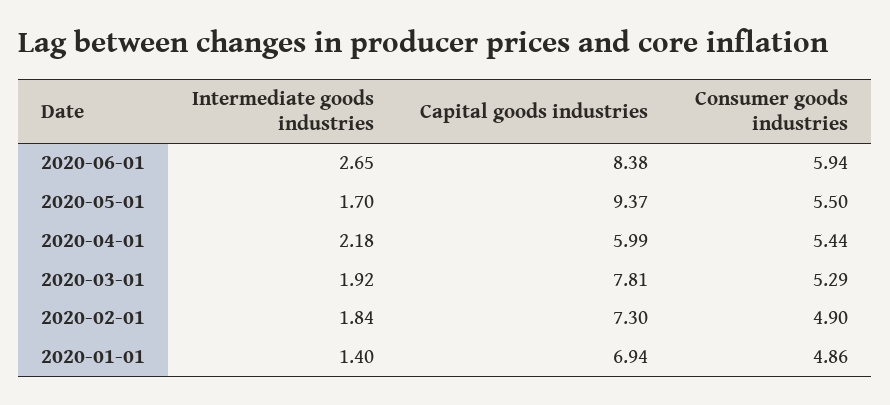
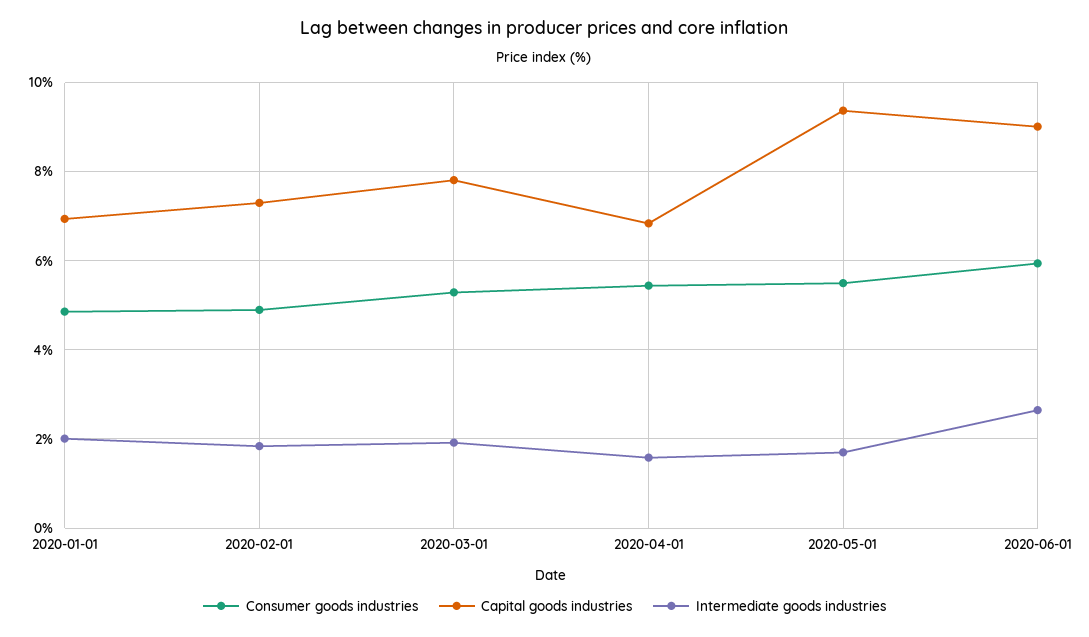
Capital goods industries, 2020-06-01: 8.38 -> 9
Intermediate goods industries, 2020-04-01: 2.18 -> 1.6
Capital goods industries, 2020-04-01: 5.99 -> 6.8
Intermediate goods industries, 2020-01-01: 1.4 -> 2

